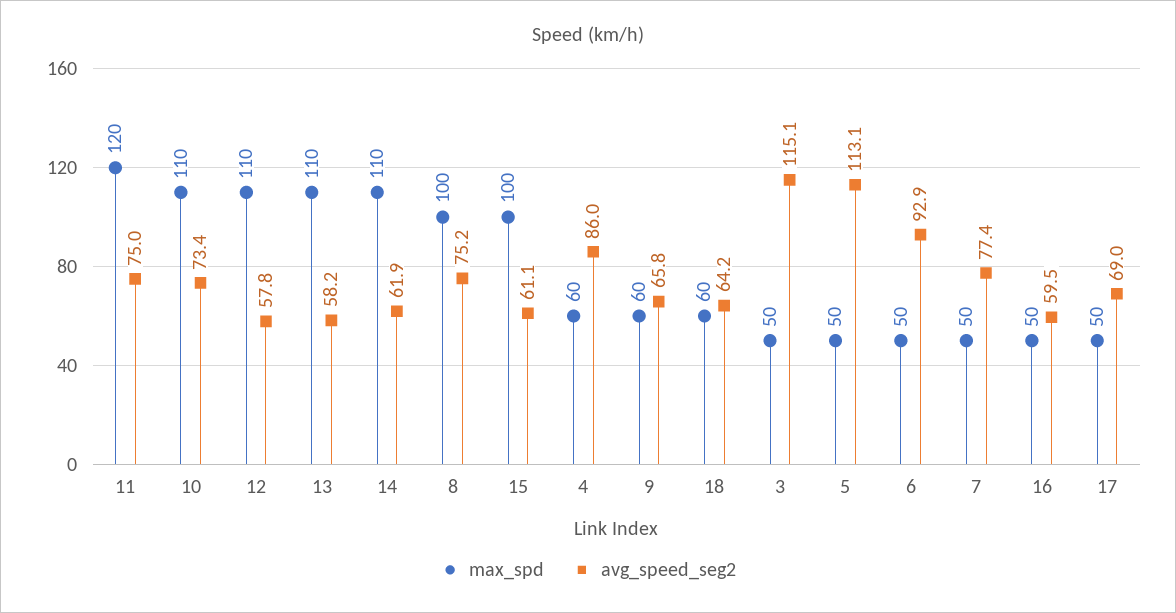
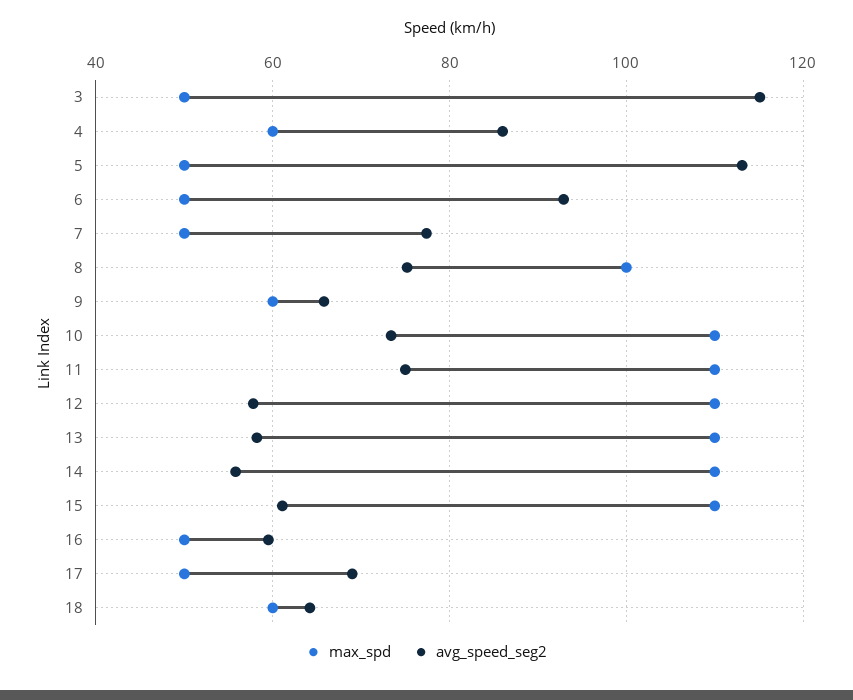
max_spd, 11: 120 -> 110
avg_speed_seg2, 14: 61.9 -> 56
max_spd, 15: 100 -> 110

